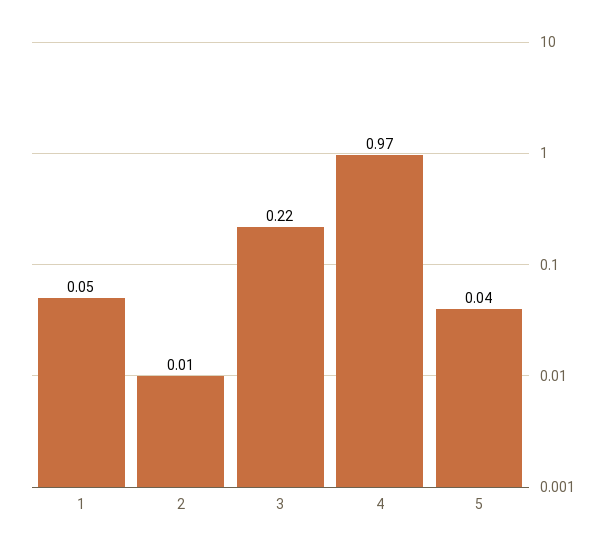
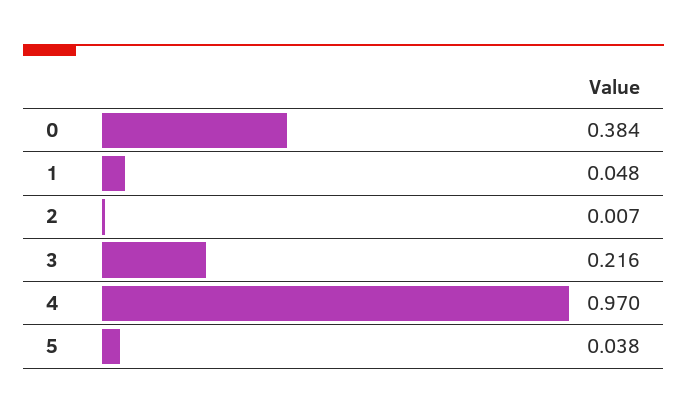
0: none -> 0.384

